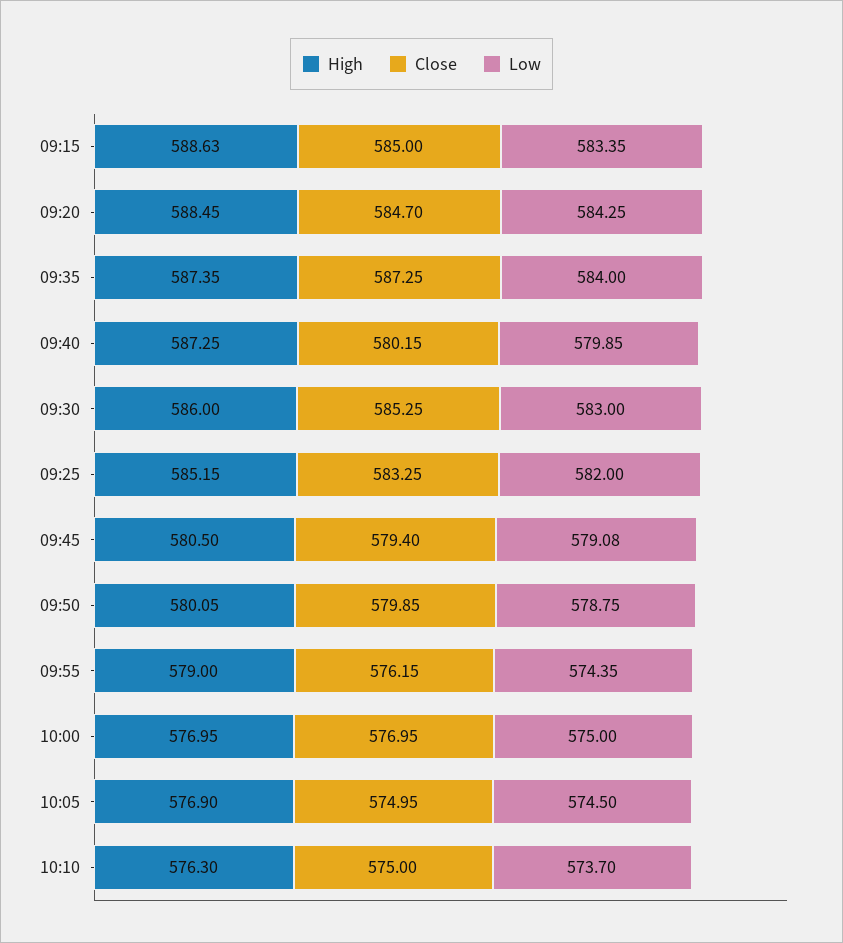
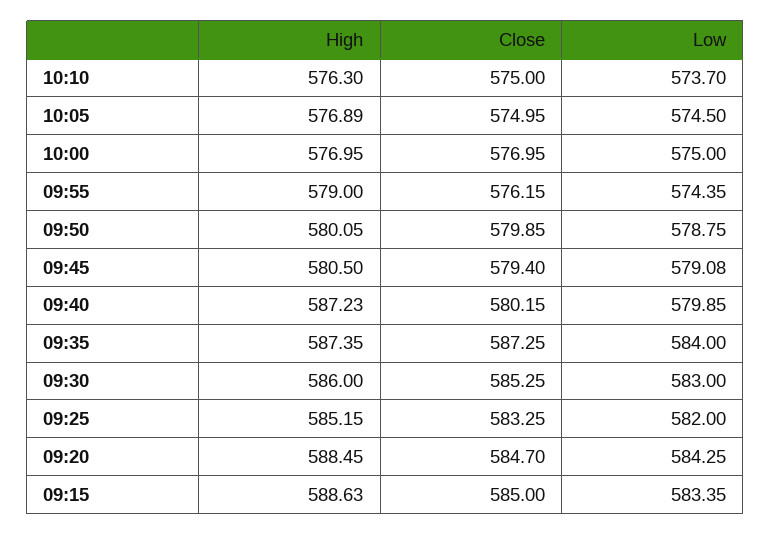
High, 09:40: 587.25 -> 587.23
High, 10:05: 576.9 -> 576.89

